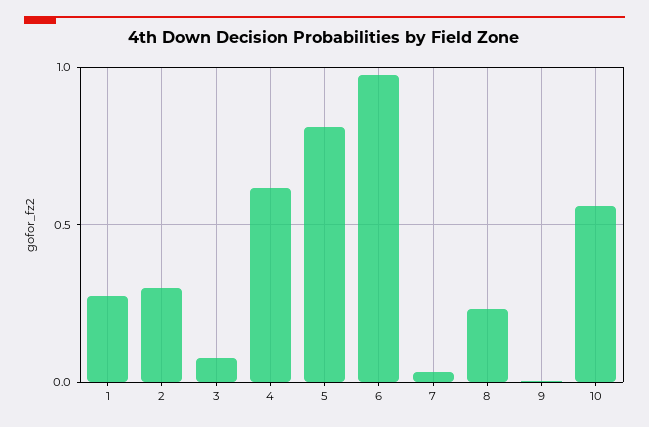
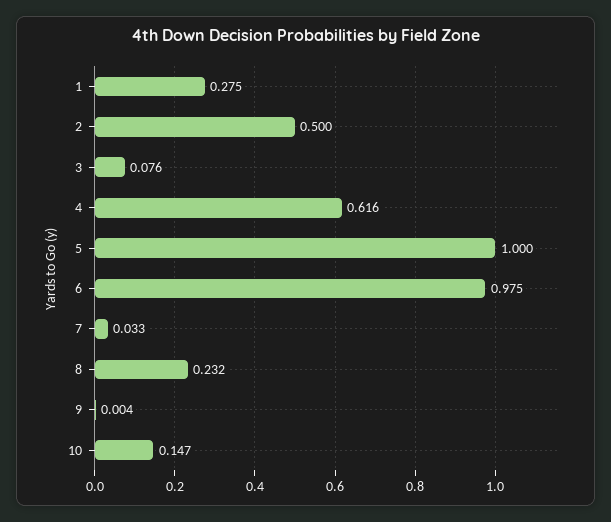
2: 0.3 -> 0.5
5: 0.8 -> 1
10: 0.55 -> 0.147

